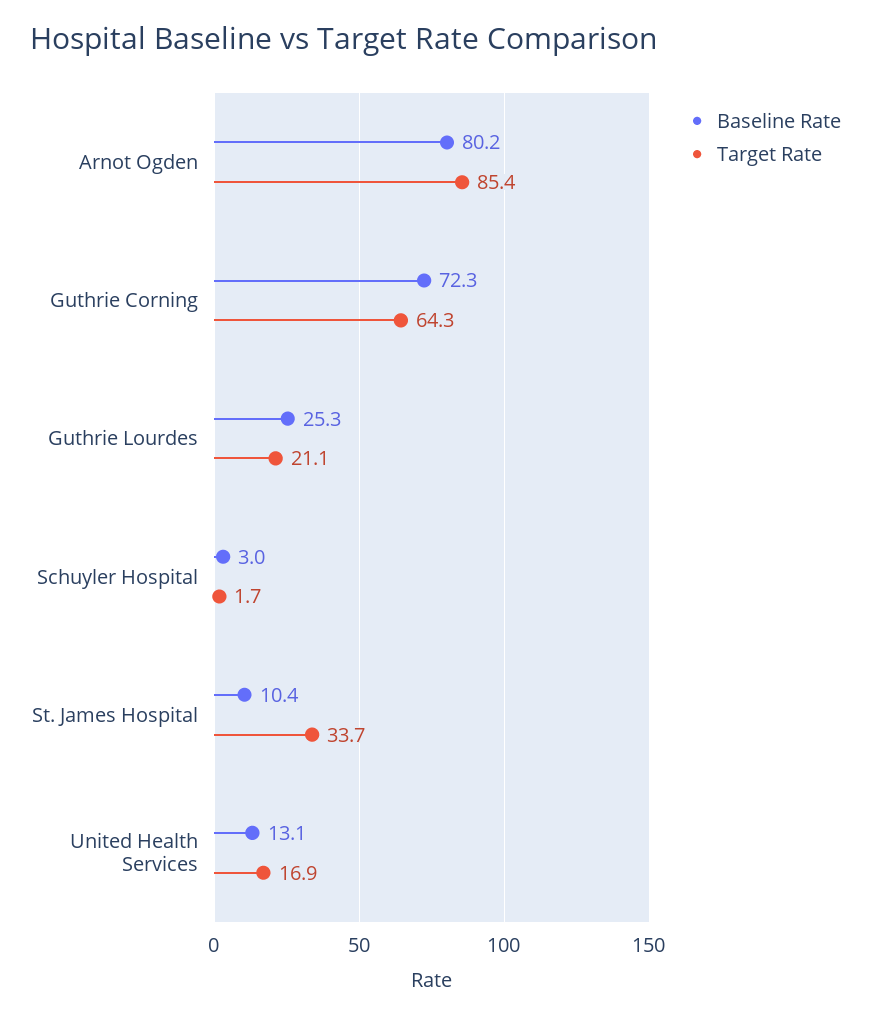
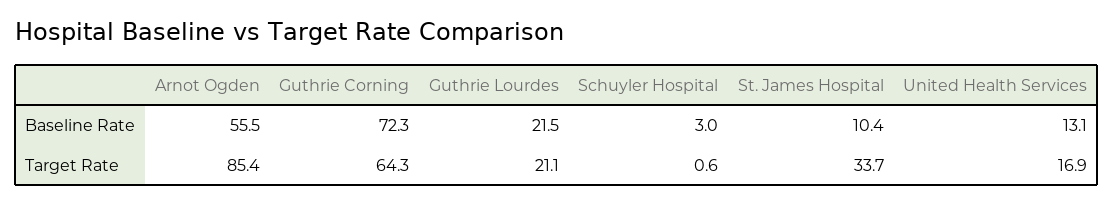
Baseline Rate, Arnot Ogden: 80.2 -> 55.5
Baseline Rate, Guthrie Lourdes: 25.3 -> 21.5
Target Rate, Schuyler Hospital: 1.7 -> 0.6

